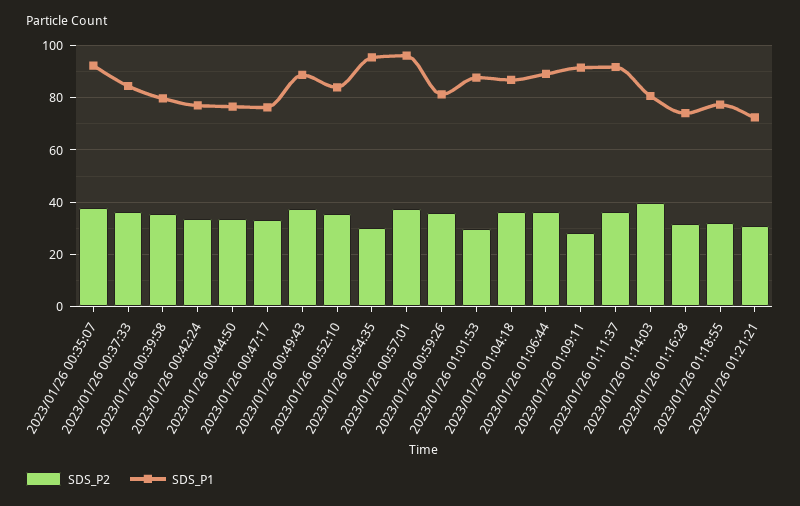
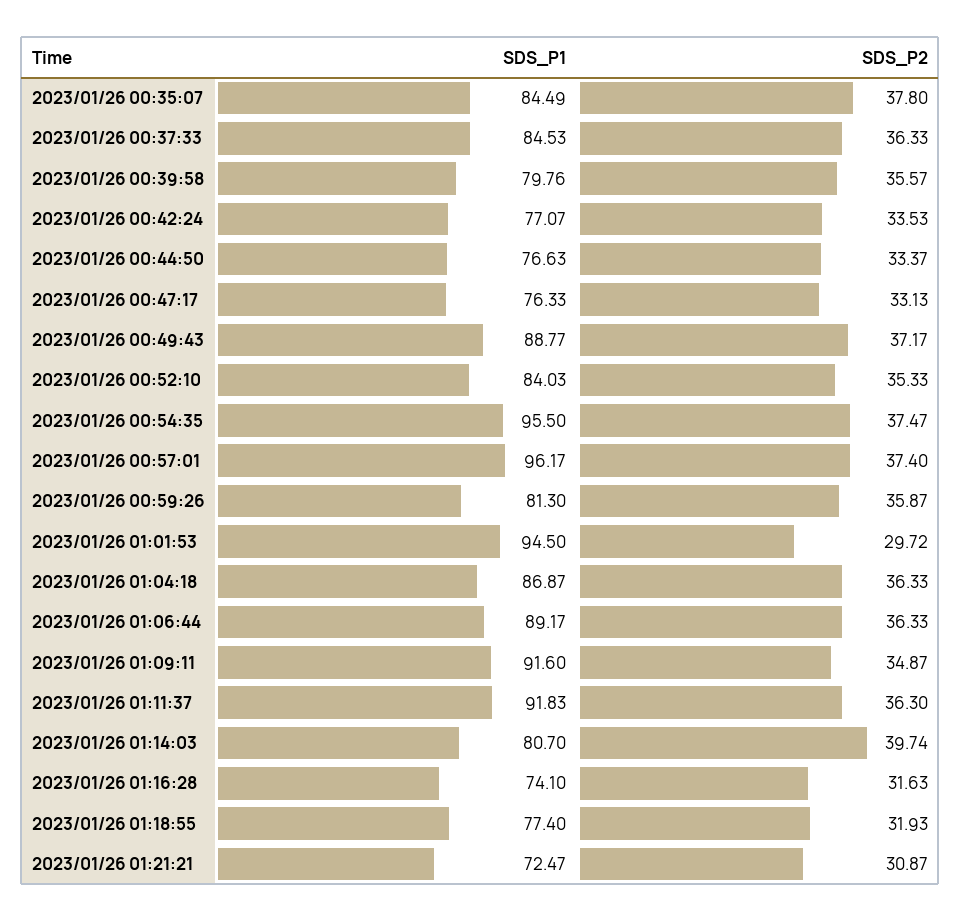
SDS_P1, 2023/01/26 00:35:07: 92.5 -> 84.49
SDS_P2, 2023/01/26 00:54:35: 30 -> 37.47
SDS_P1, 2023/01/26 01:01:53: 87.5 -> 94.5
SDS_P2, 2023/01/26 01:09:11: 27.5 -> 34.87

